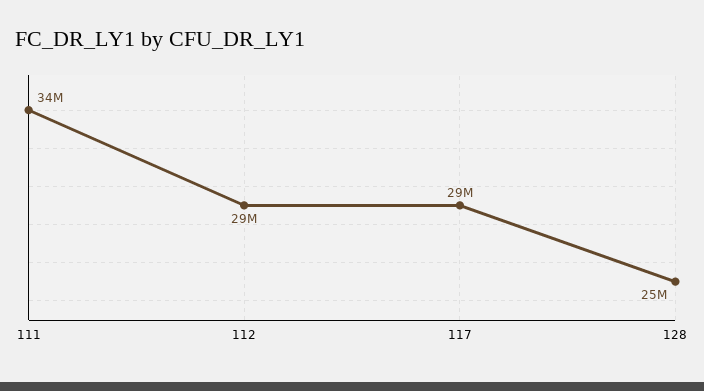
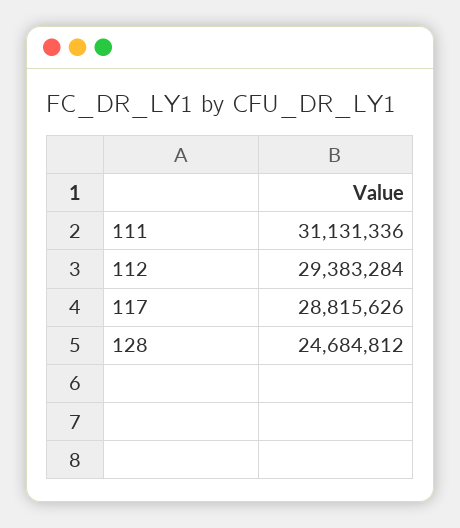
111: 34000000 -> 31131336

